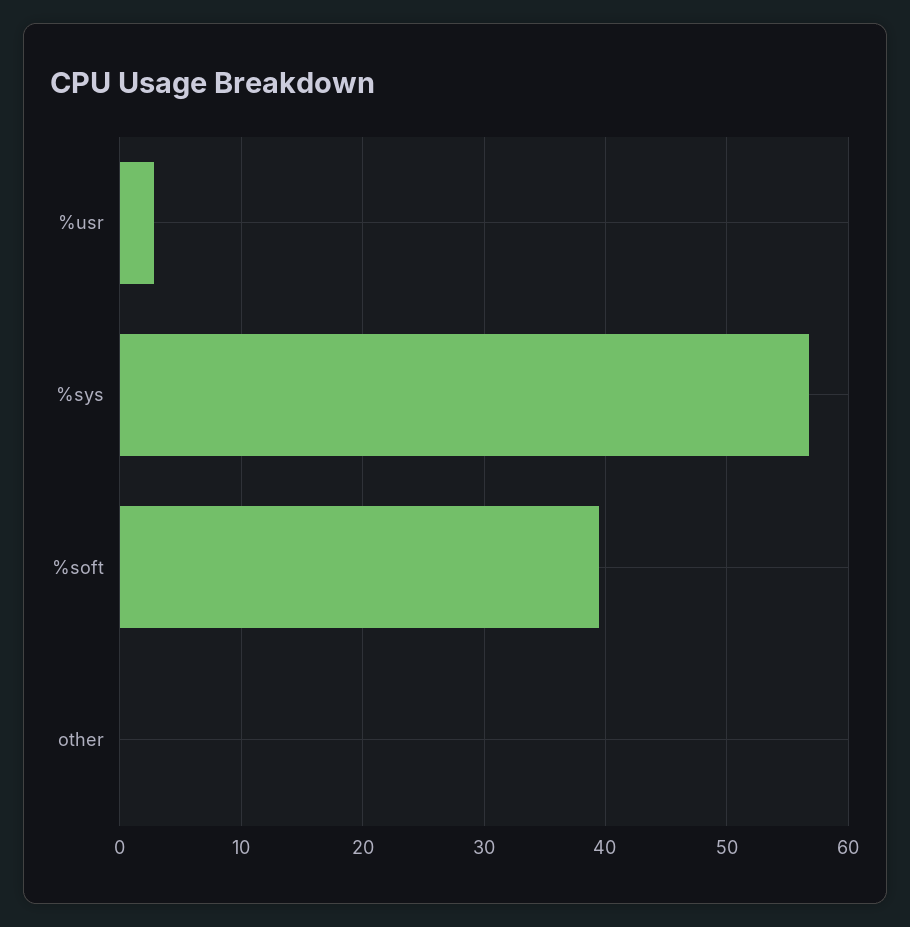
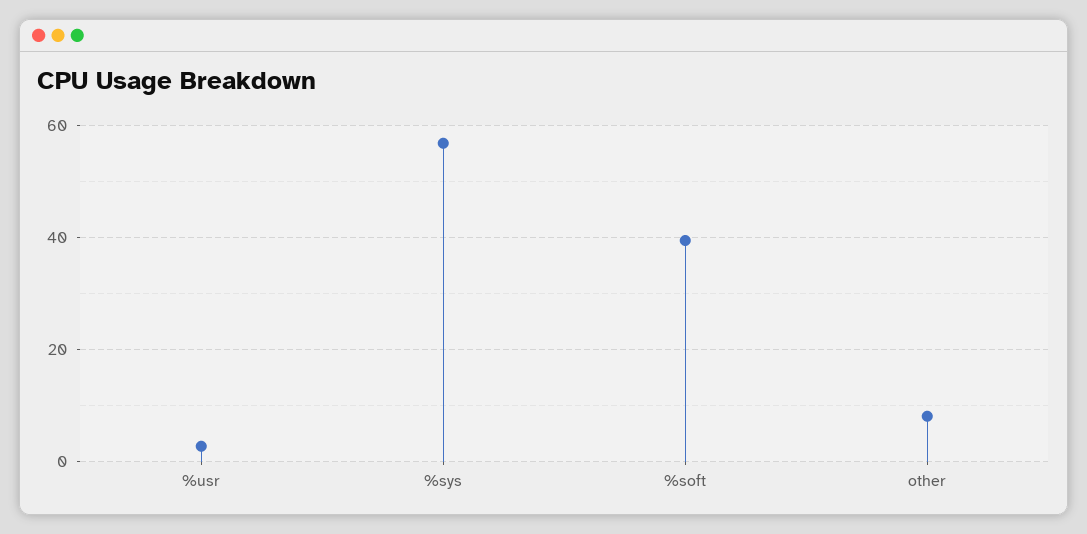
other: 0 -> 8

